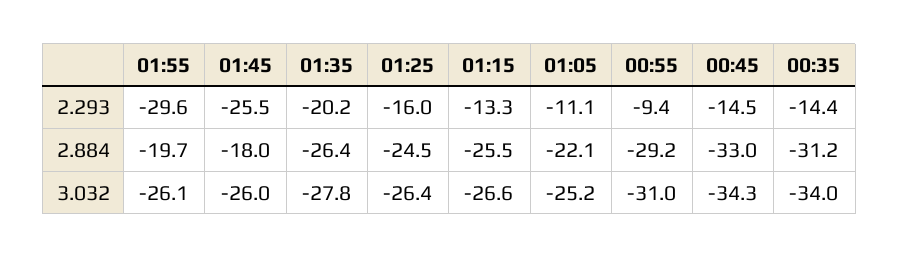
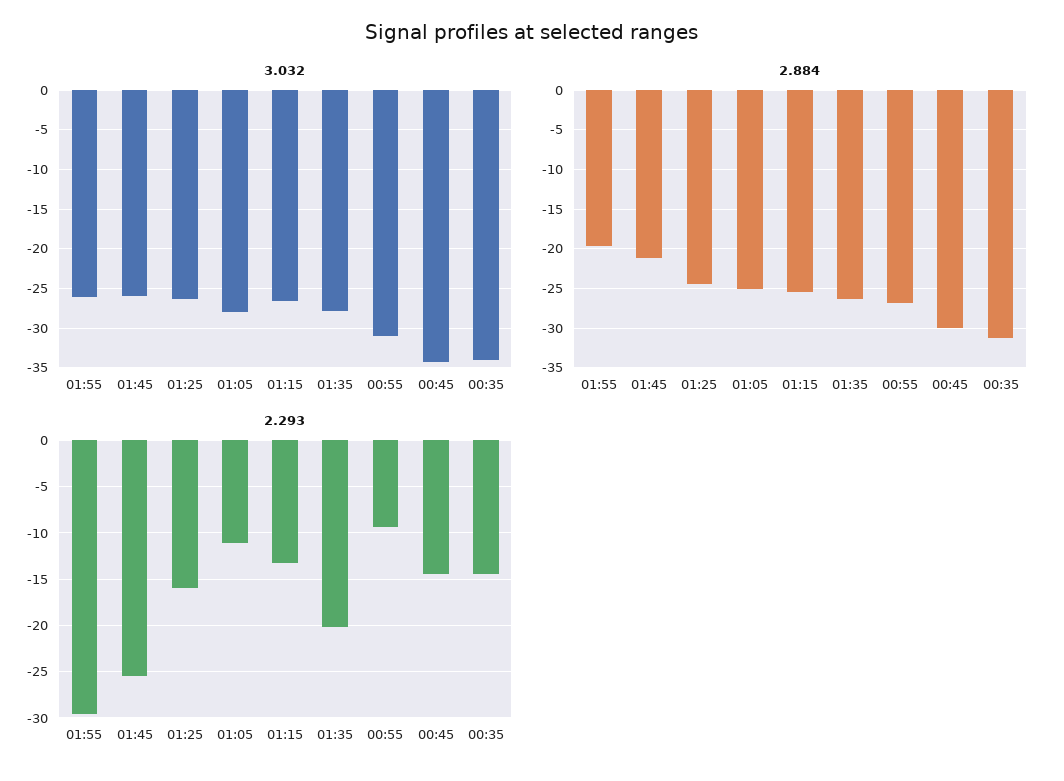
2.884, 01:45: -18 -> -21
2.884, 01:05: -22.1 -> -25
2.884, 00:55: -29.2 -> -27
2.884, 00:45: -33 -> -30
3.032, 01:05: -25.2 -> -28

